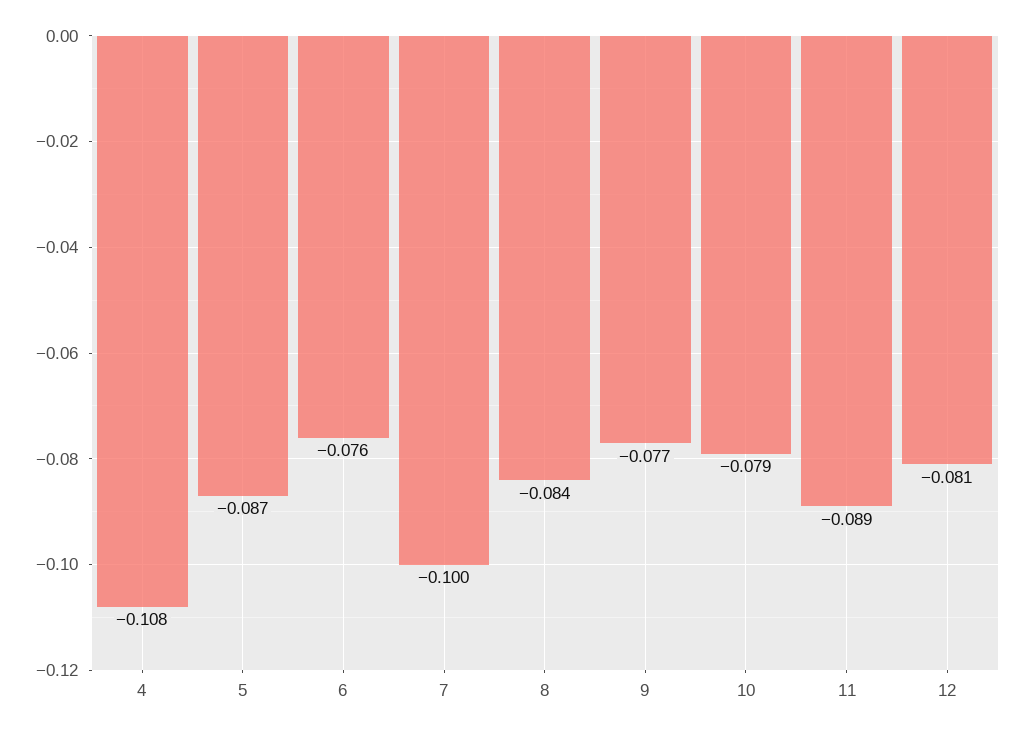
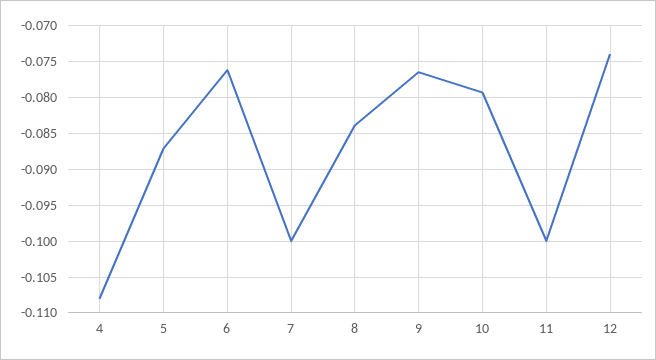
11: -0.089 -> -0.1
12: -0.081 -> -0.074

